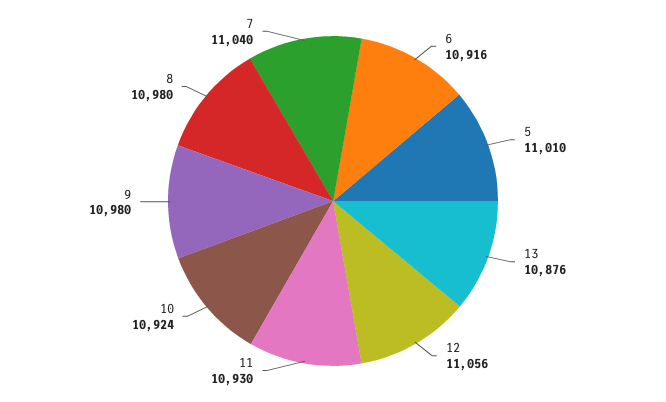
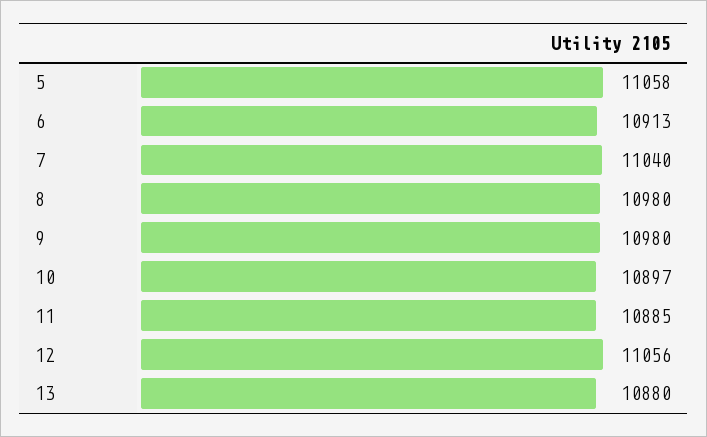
6: 10916 -> 10913
5: 11010 -> 11058
13: 10876 -> 10880
11: 10930 -> 10885
10: 10924 -> 10897

